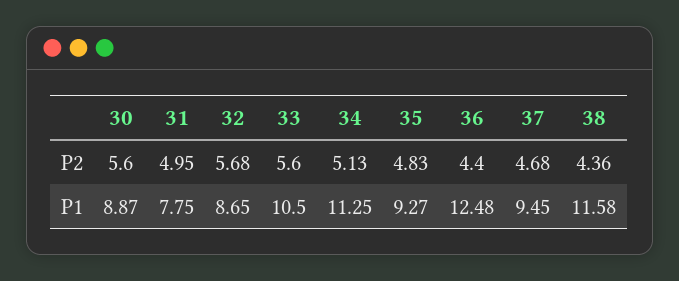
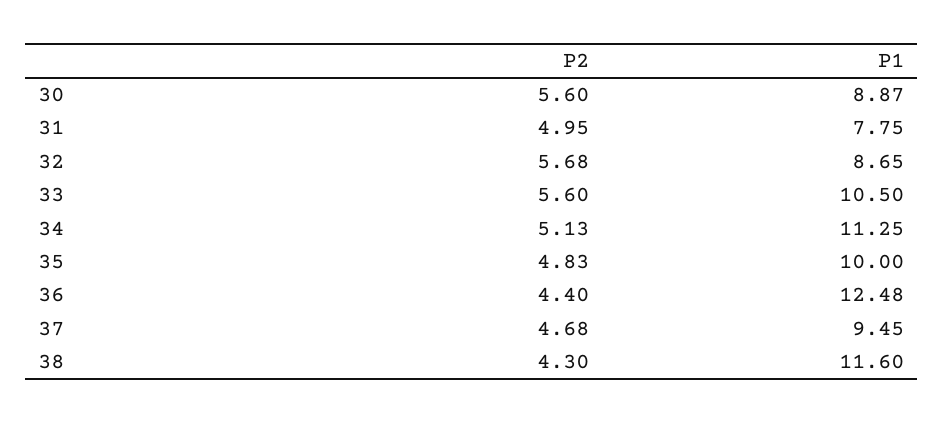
38, P2: 4.36 -> 4.3
35, P1: 9.27 -> 10
38, P1: 11.58 -> 11.6

